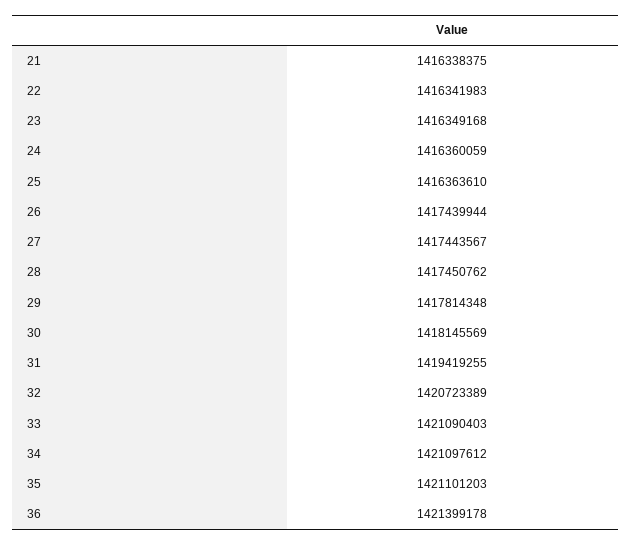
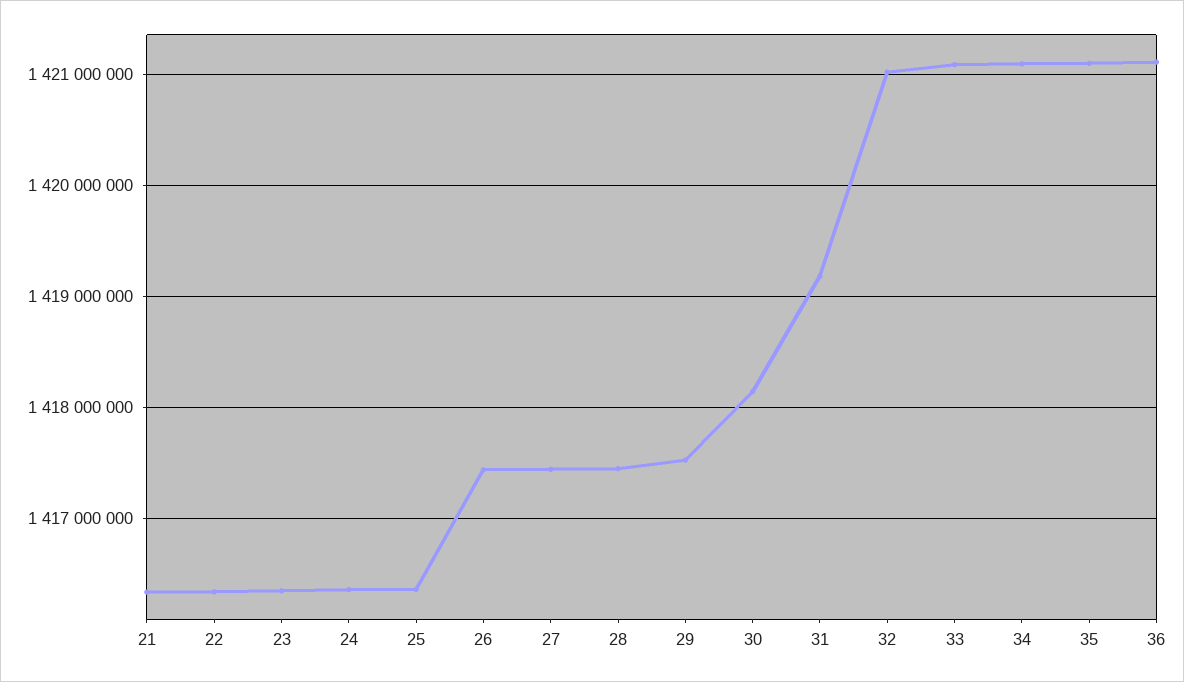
29: 1417814348 -> 1417500000
31: 1419419255 -> 1419200000
32: 1420723389 -> 1421000000
36: 1421399178 -> 1421100000

